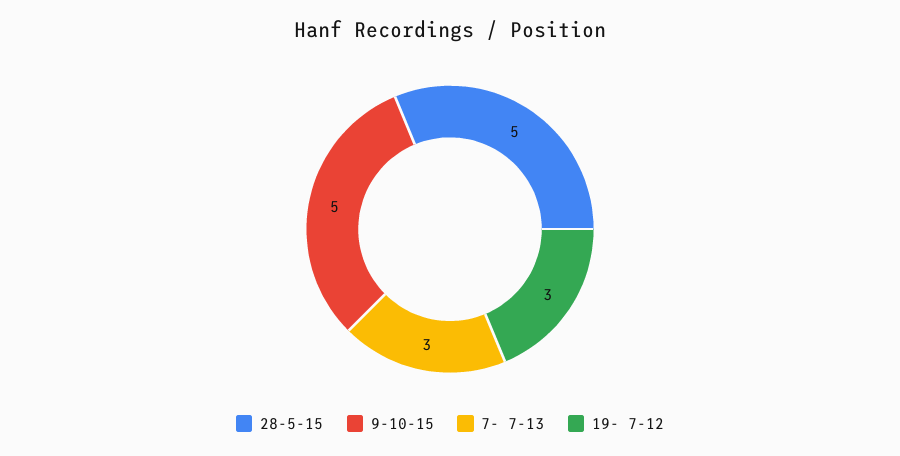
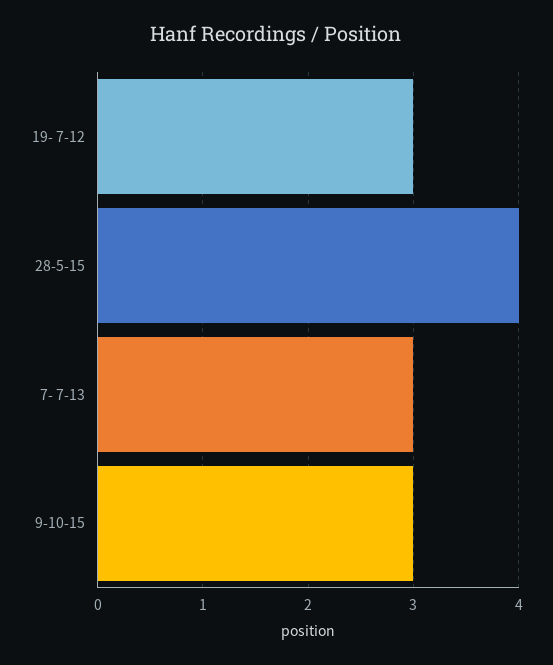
28-5-15: 5 -> 4
9-10-15: 5 -> 3

